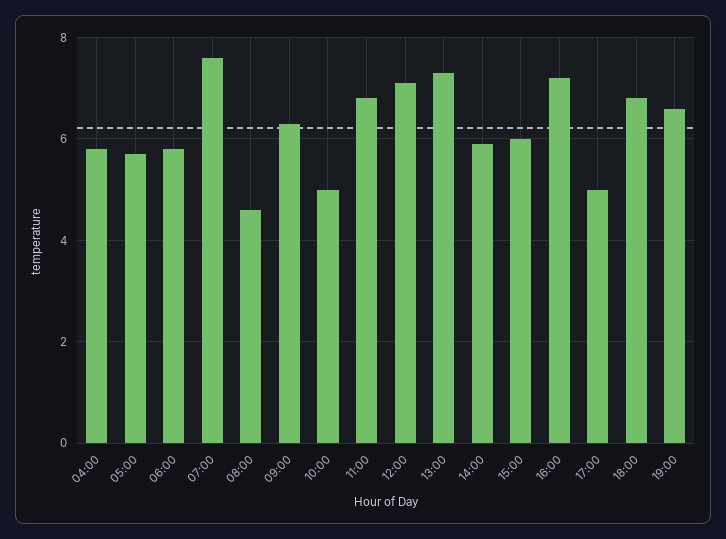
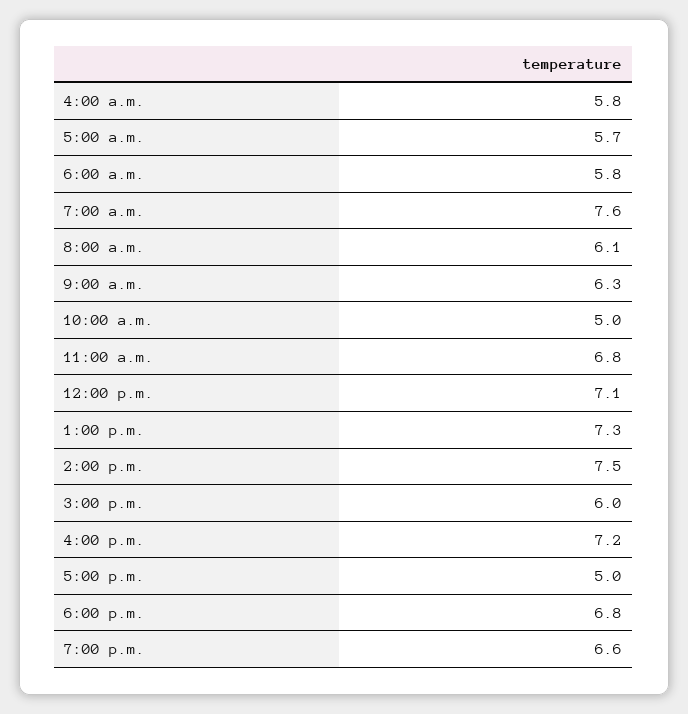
08:00: 4.5 -> 6.1
14:00: 6 -> 7.5

